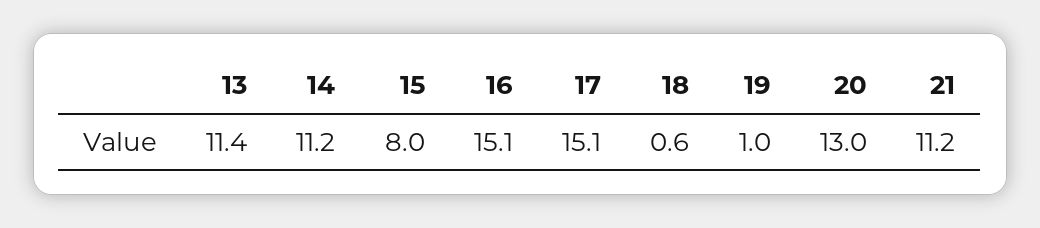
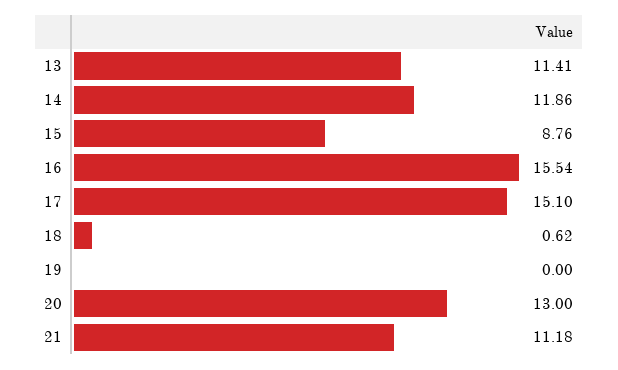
14: 11.2 -> 11.86
15: 8 -> 8.76
16: 15.1 -> 15.54
19: 1 -> 0

